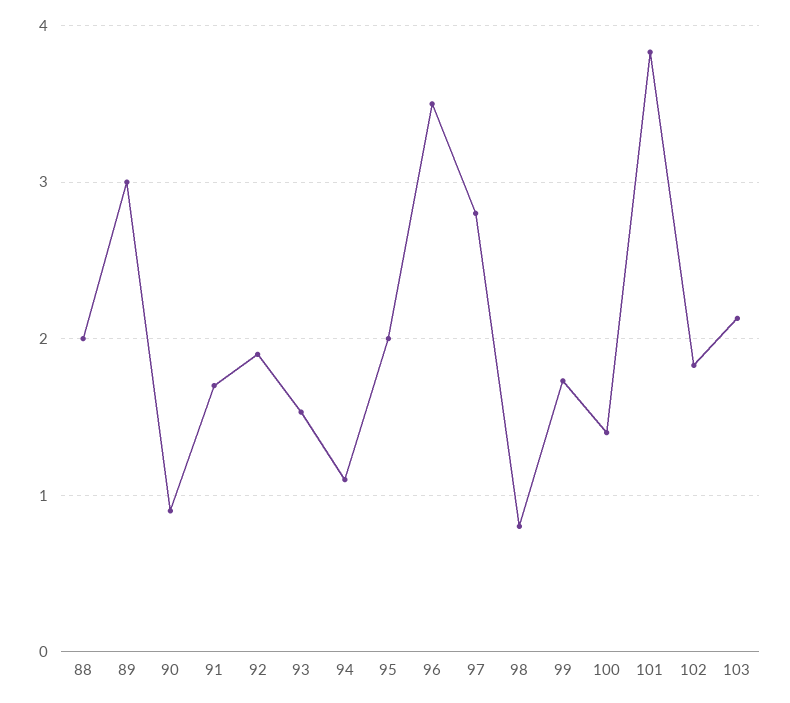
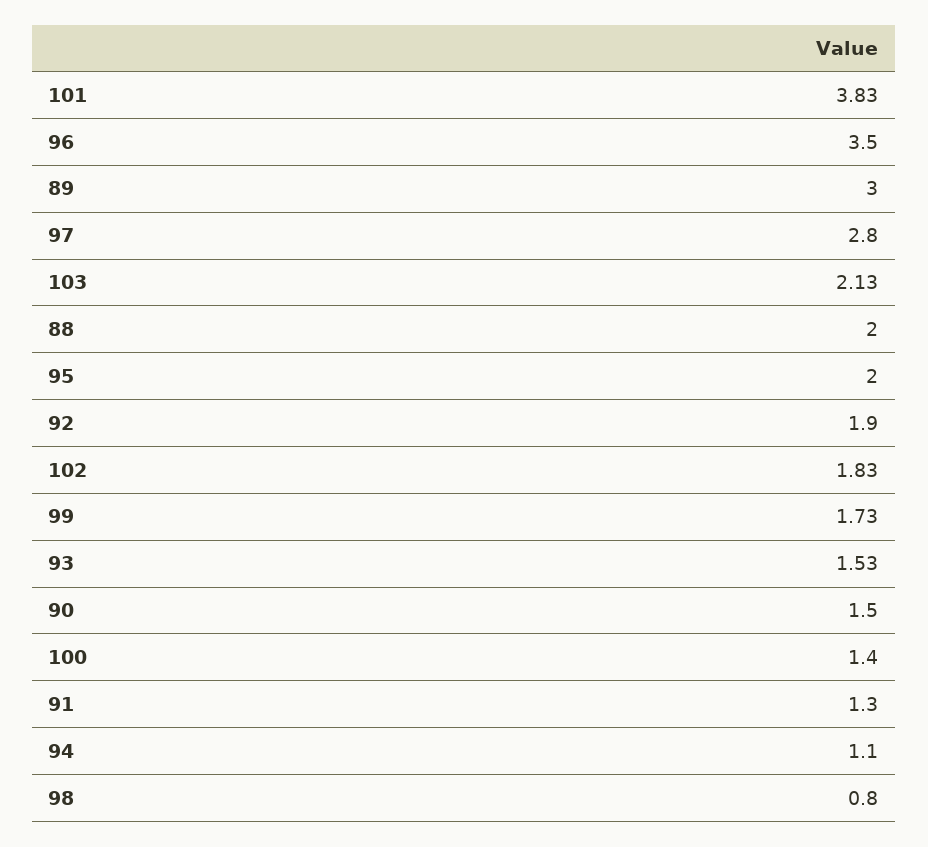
90: 0.9 -> 1.5
91: 1.7 -> 1.3

